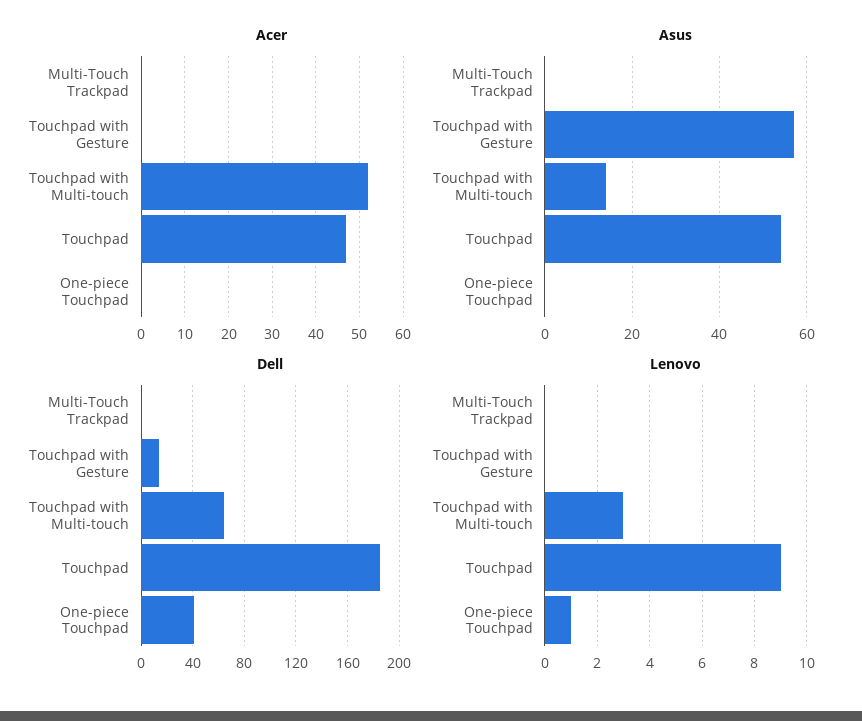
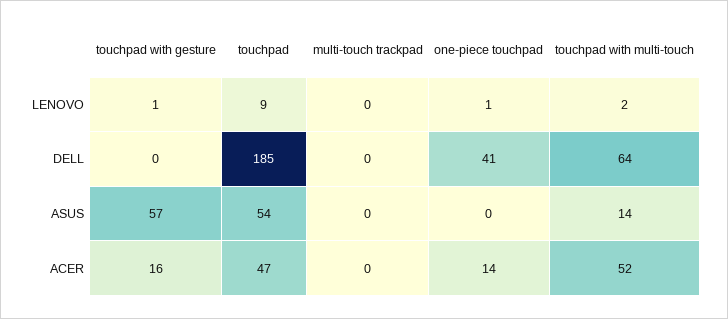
Acer, Touchpad with Gesture: 0 -> 16
Acer, One-piece Touchpad: 0 -> 14
Dell, Touchpad with Gesture: 15 -> 0
Lenovo, Touchpad with Gesture: 0 -> 1
Lenovo, Touchpad with Multi-touch: 3 -> 2

